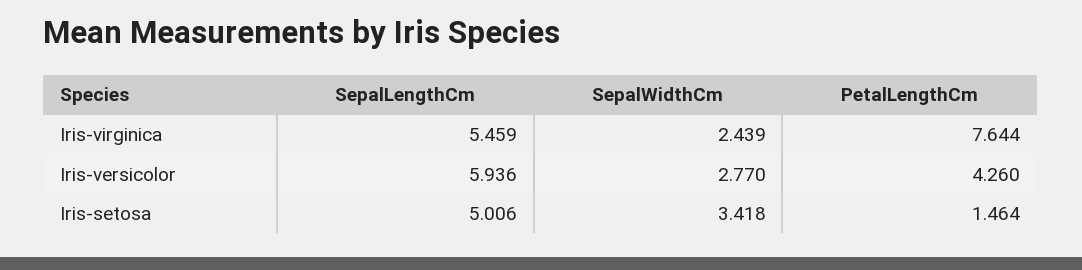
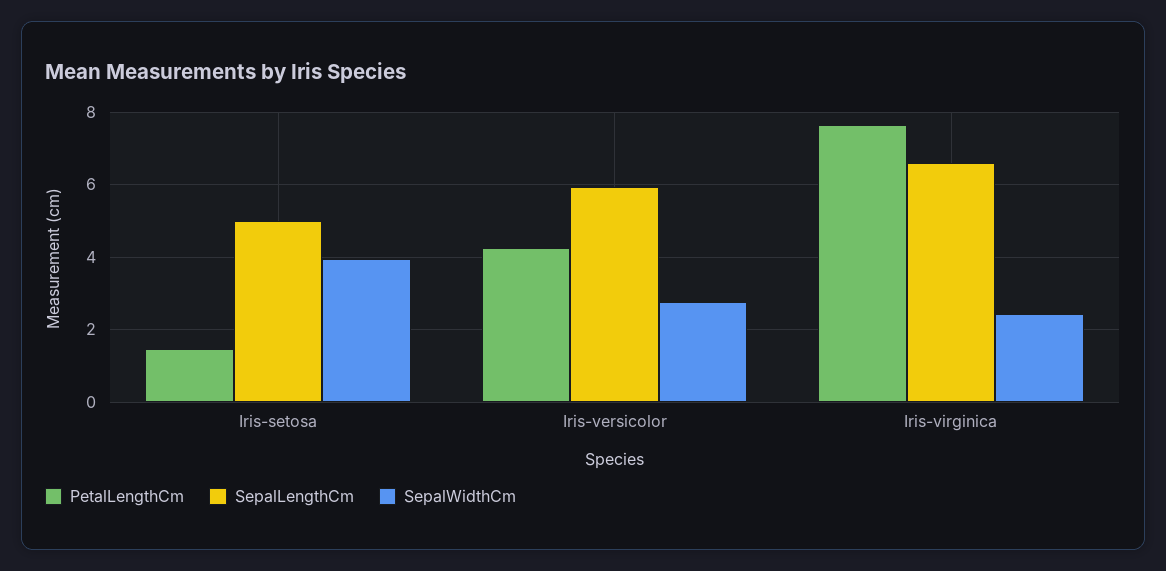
SepalLengthCm, Iris-virginica: 5.459 -> 6.6
SepalWidthCm, Iris-setosa: 3.418 -> 4

